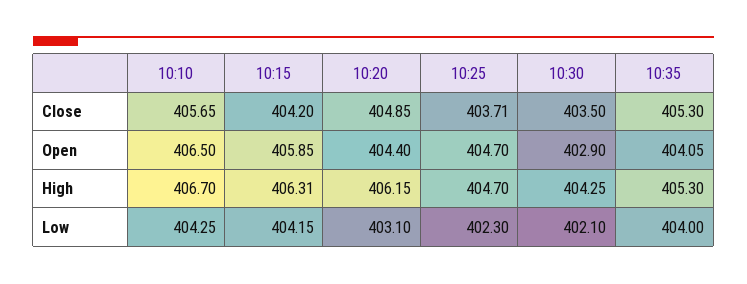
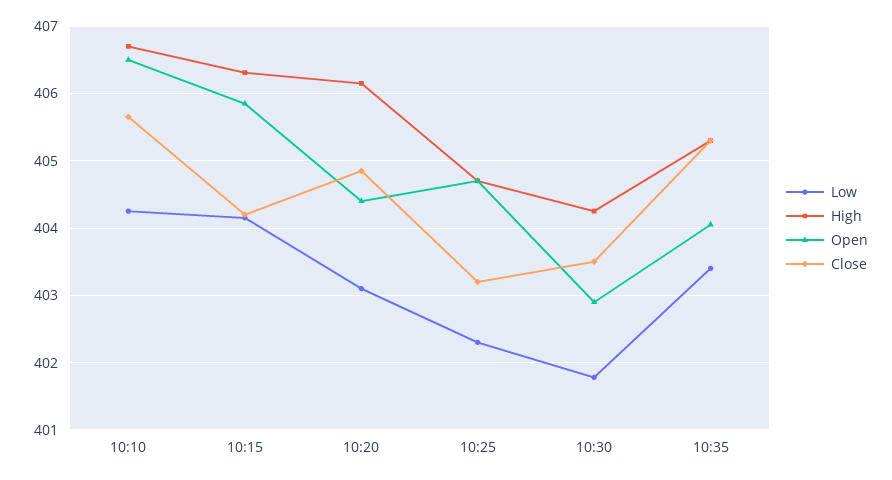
Close, 10:25: 403.71 -> 403.2
Low, 10:30: 402.1 -> 401.8
Low, 10:35: 404 -> 403.4

